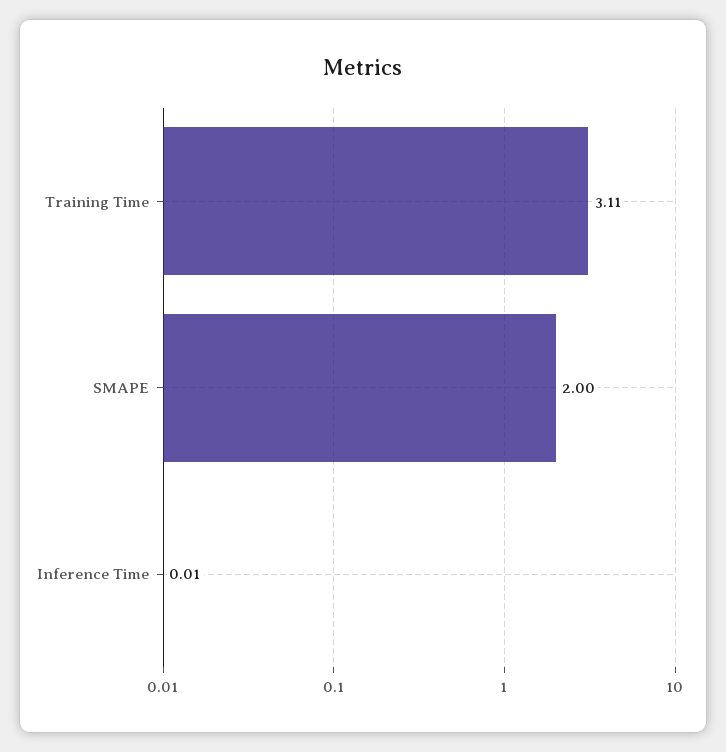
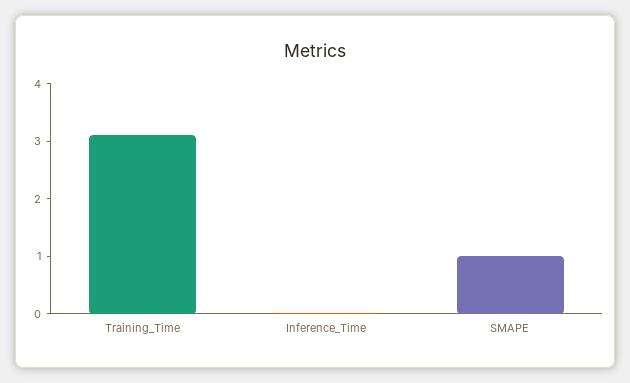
SMAPE: 2 -> 1

